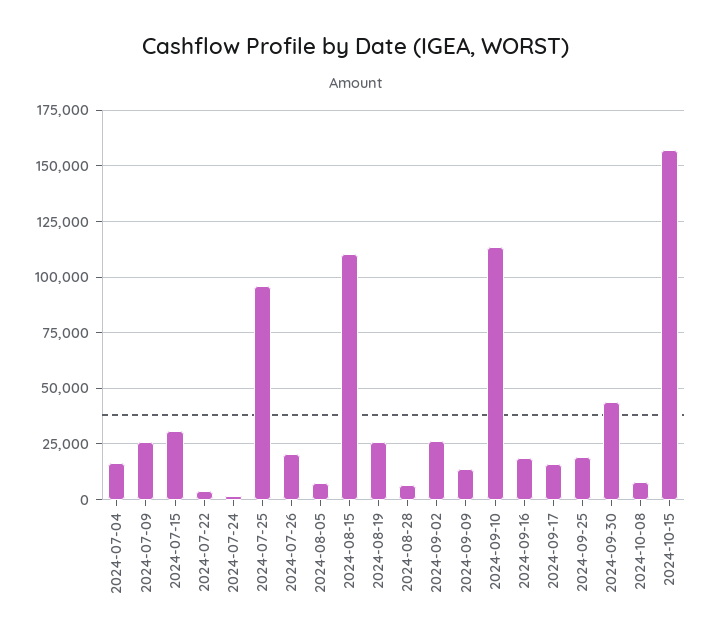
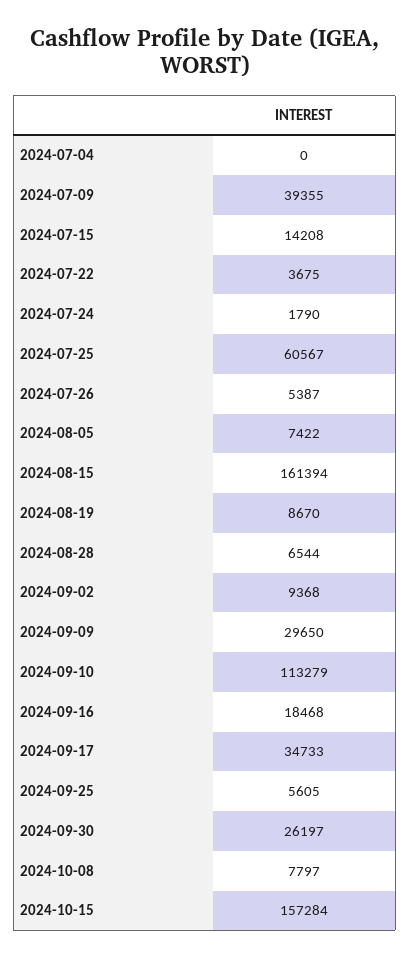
2024-07-04: 15000 -> 0
2024-07-09: 25000 -> 39355
2024-07-15: 30000 -> 14208
2024-07-25: 95000 -> 60567
2024-07-26: 20000 -> 5387
2024-08-15: 110000 -> 161394
2024-08-19: 25000 -> 8670
2024-09-02: 25000 -> 9368
2024-09-09: 15000 -> 29650
2024-09-17: 15000 -> 34733
2024-09-25: 20000 -> 5605
2024-09-30: 45000 -> 26197

